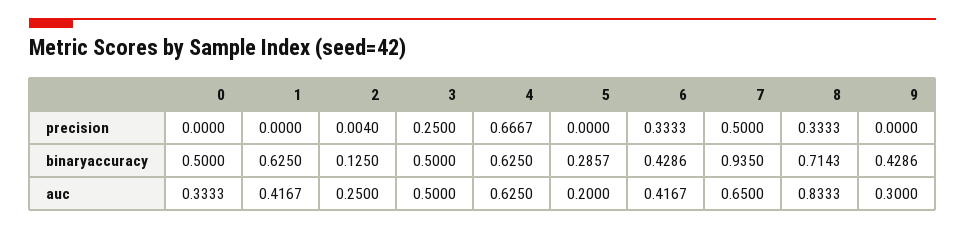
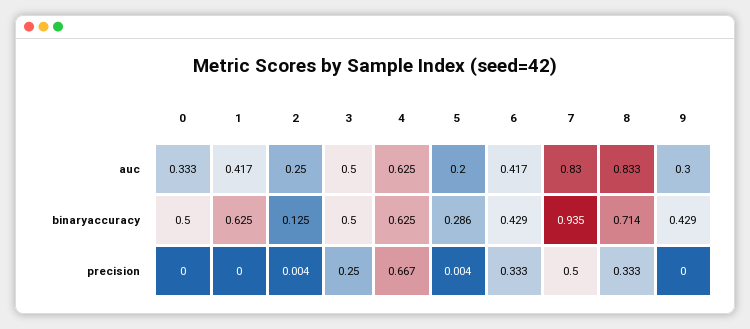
5, precision: 0 -> 0.004
7, auc: 0.65 -> 0.83

